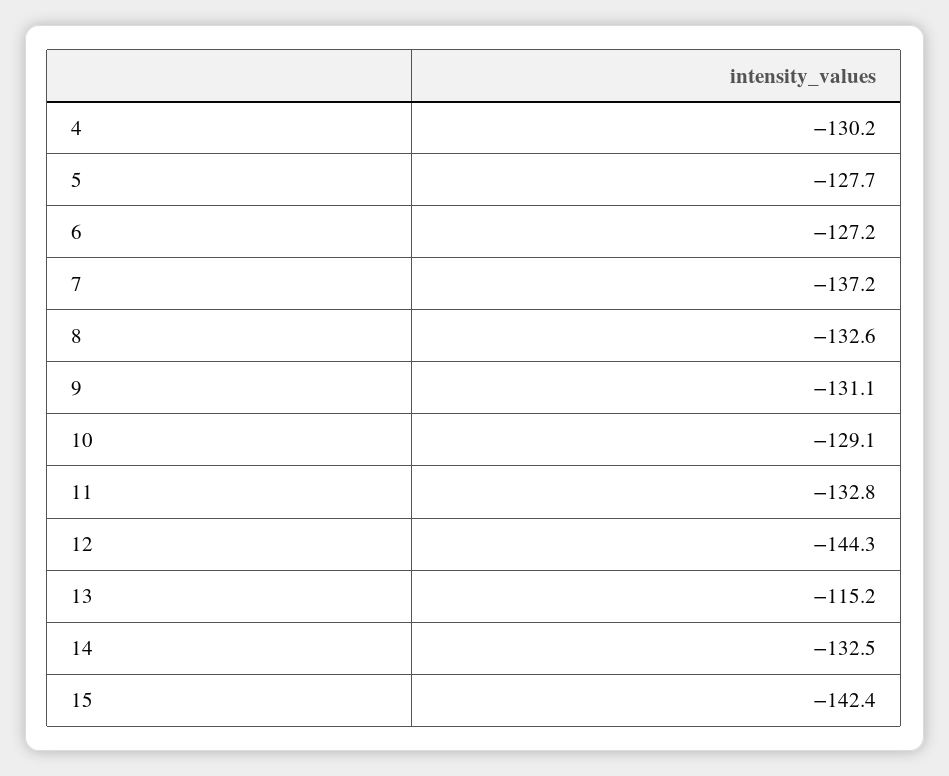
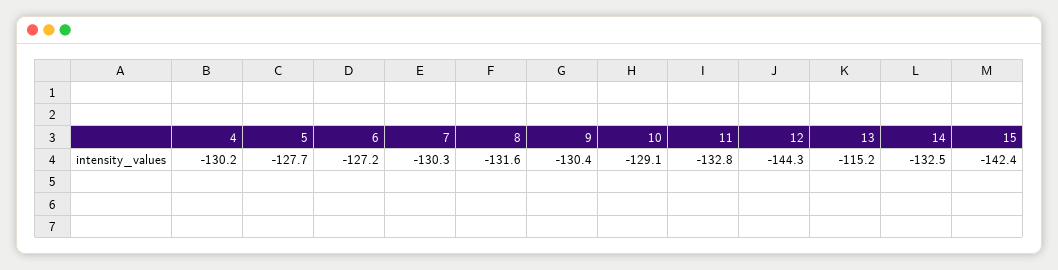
7: -137.2 -> -130.3
8: -132.6 -> -131.6
9: -131.1 -> -130.4

